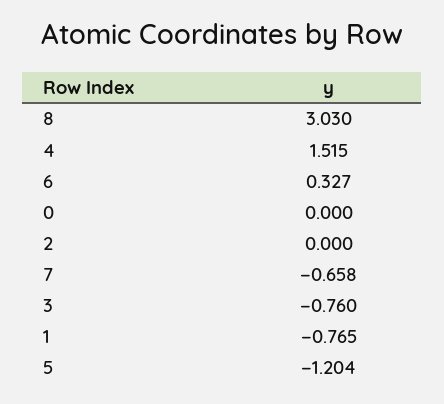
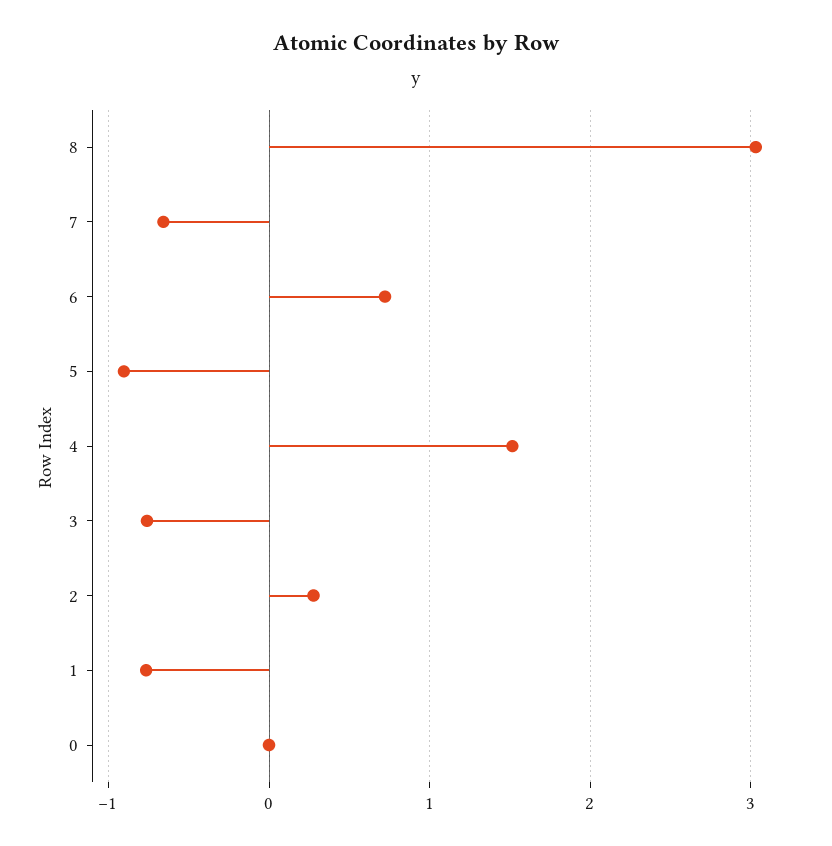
6: 0.327 -> 0.7
2: 0 -> 0.3
5: -1.204 -> -0.9

